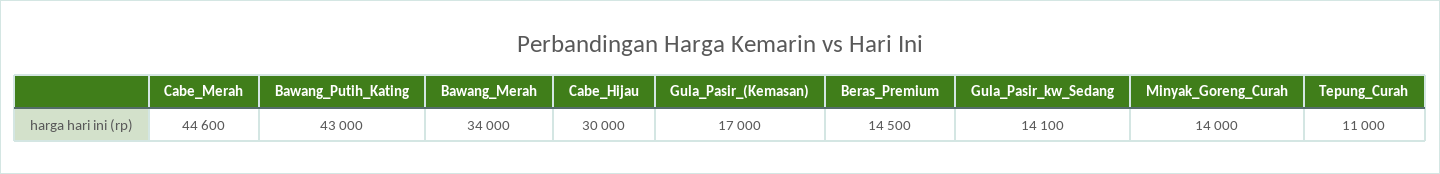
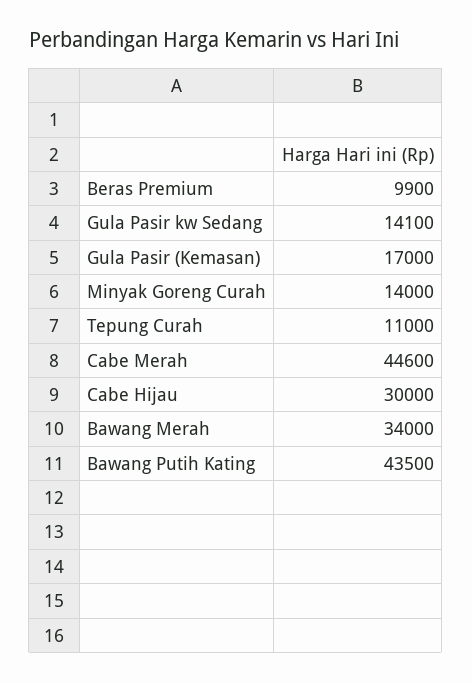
Bawang_Putih_Kating: 43000 -> 43500
Beras_Premium: 14500 -> 9900

